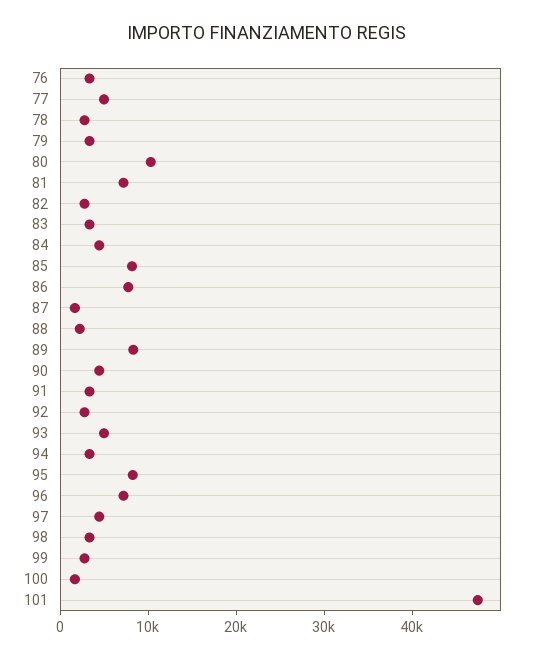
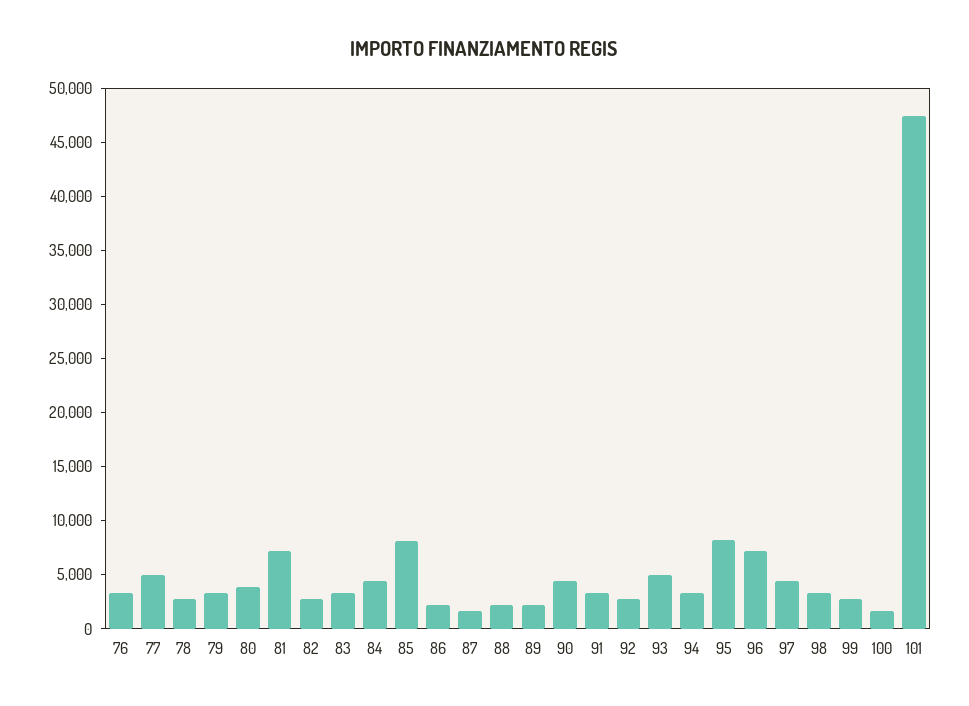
80: 10000 -> 4000
86: 8000 -> 2000
89: 8000 -> 2000

